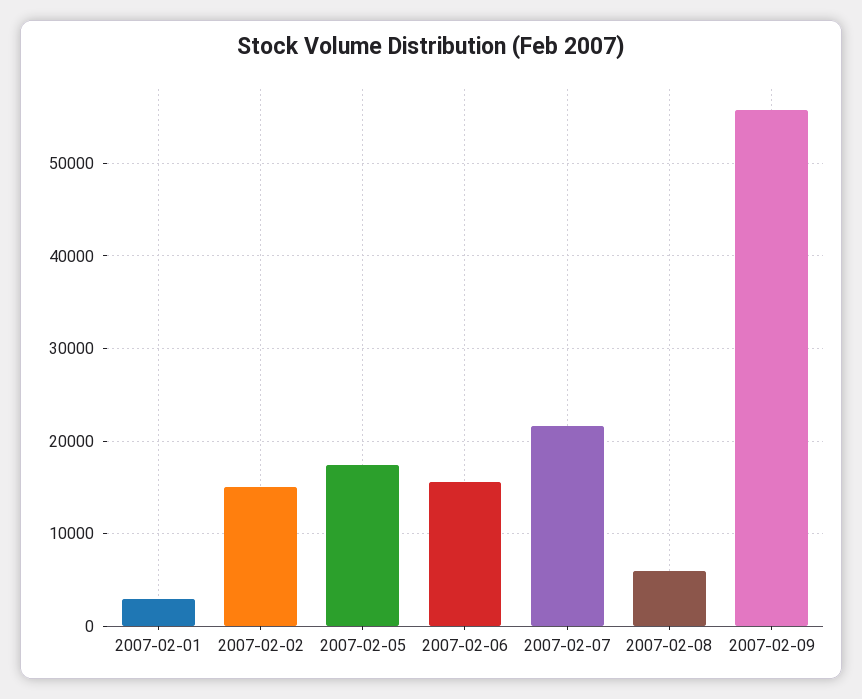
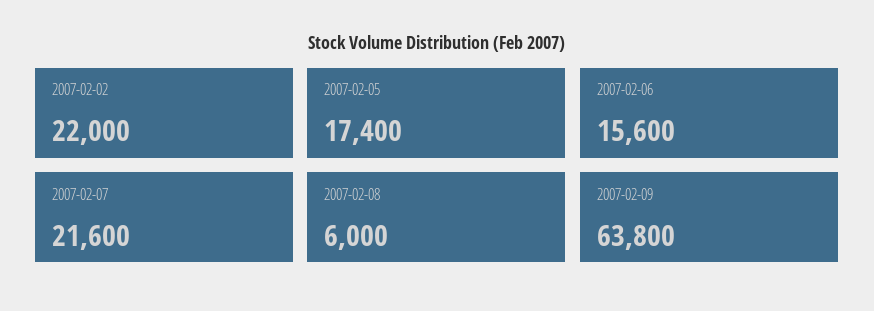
2007-02-01: 3000 -> none
2007-02-02: 15000 -> 22000
2007-02-09: 56000 -> 63800

